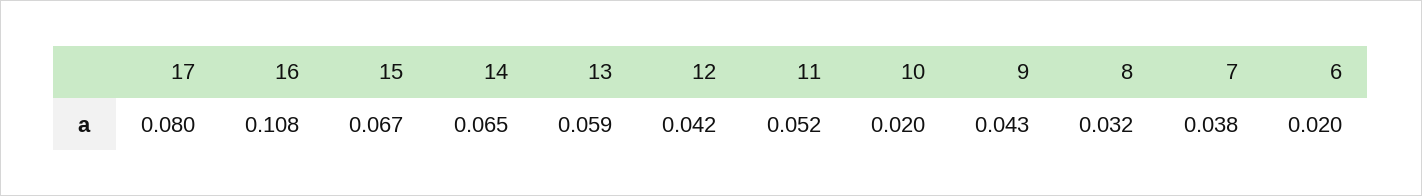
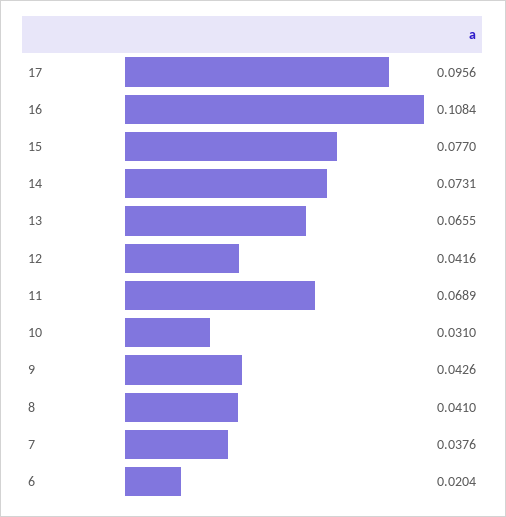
17: 0.08 -> 0.0956
15: 0.067 -> 0.077
14: 0.065 -> 0.0731
13: 0.059 -> 0.0655
11: 0.052 -> 0.0689
10: 0.02 -> 0.031
8: 0.032 -> 0.041

